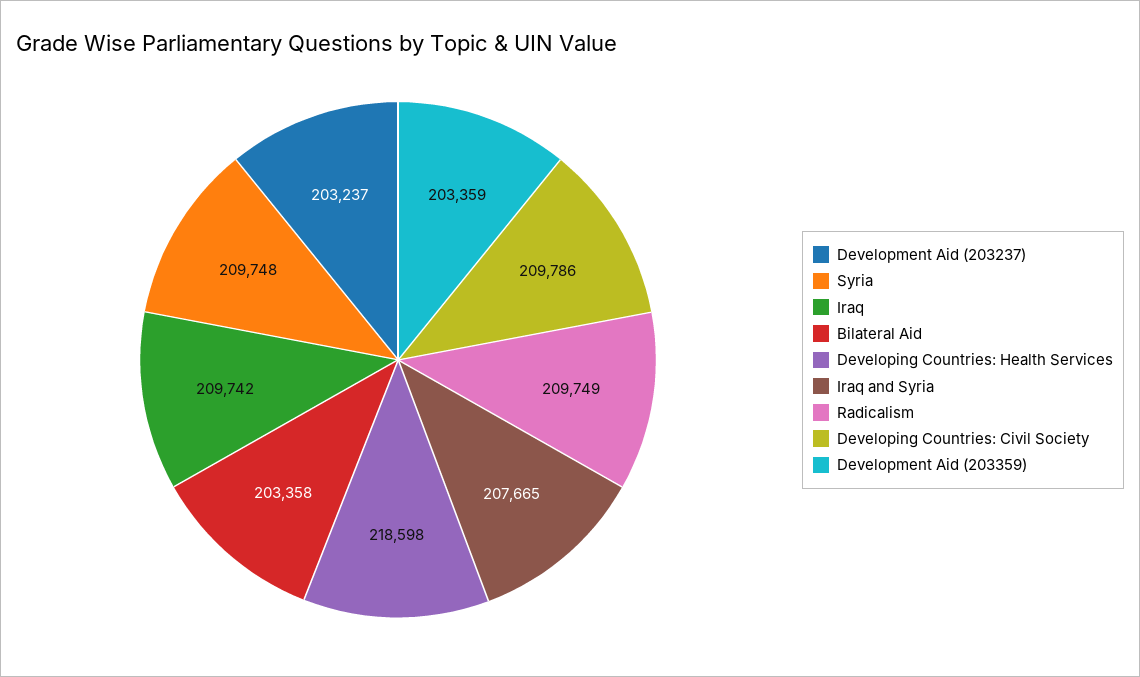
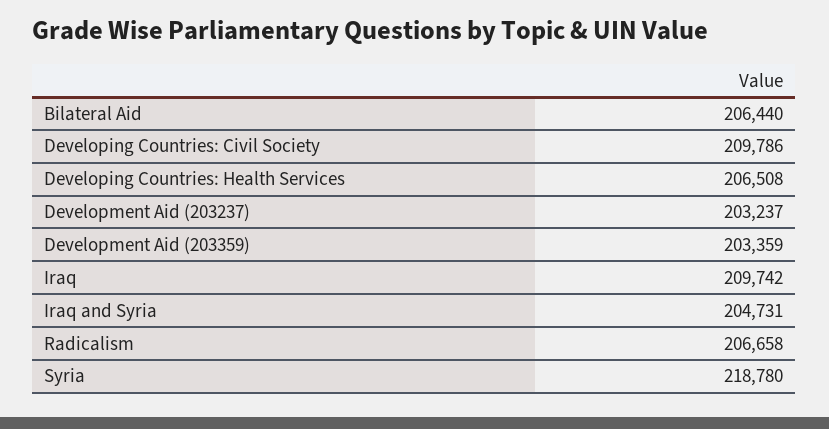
Syria: 209748 -> 218780
Bilateral Aid: 203358 -> 206440
Developing Countries: Health Services: 218598 -> 206508
Iraq and Syria: 207665 -> 204731
Radicalism: 209749 -> 206658

